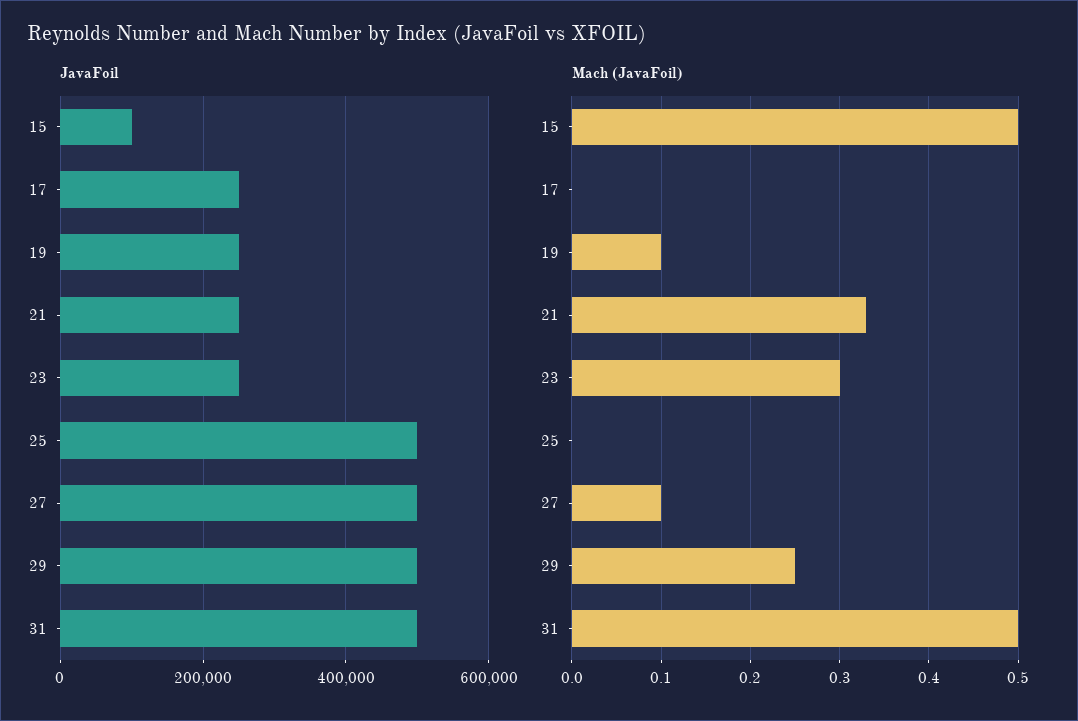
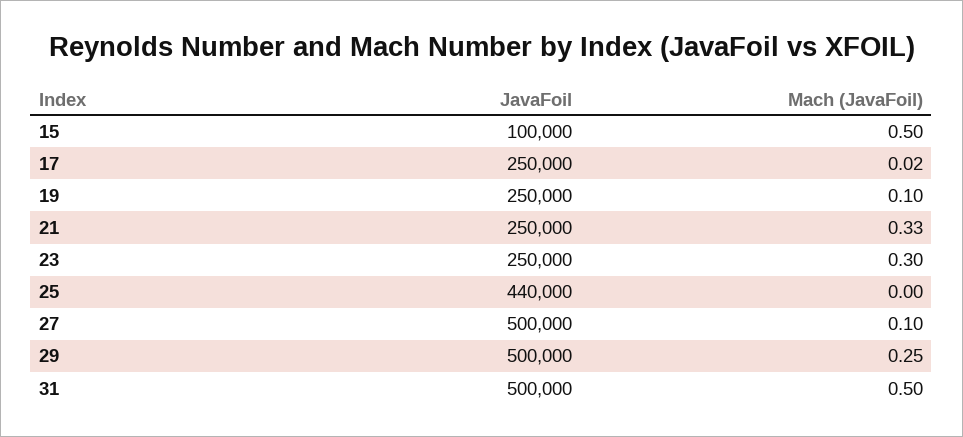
JavaFoil, 25: 500000 -> 440000
Mach (JavaFoil), 17: 0 -> 0.02

